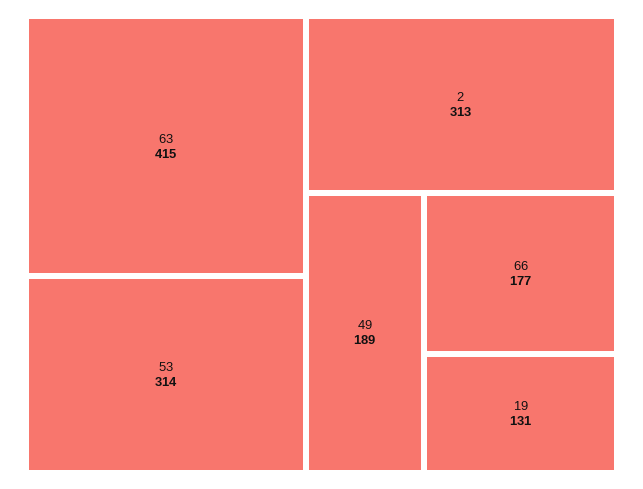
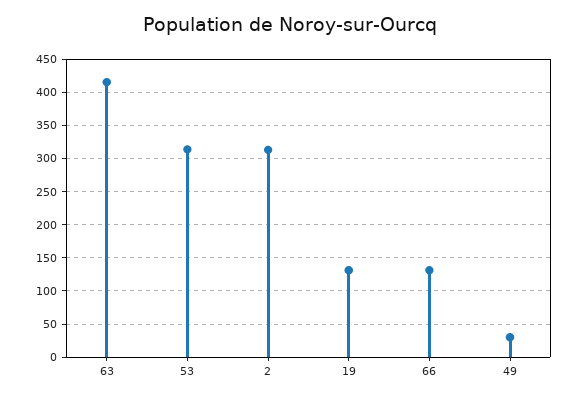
49: 189 -> 30
66: 177 -> 130

